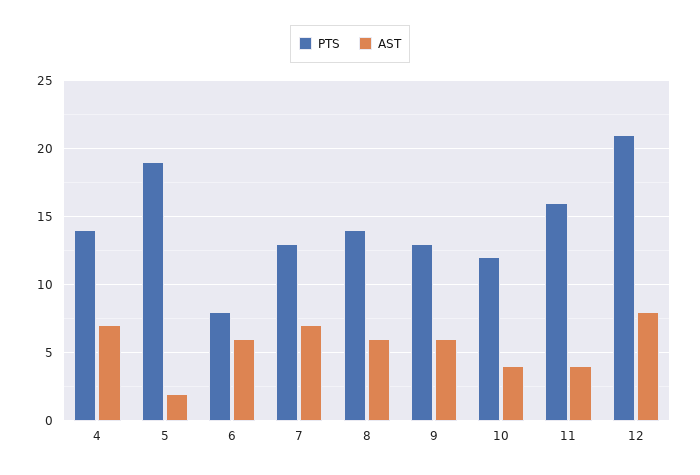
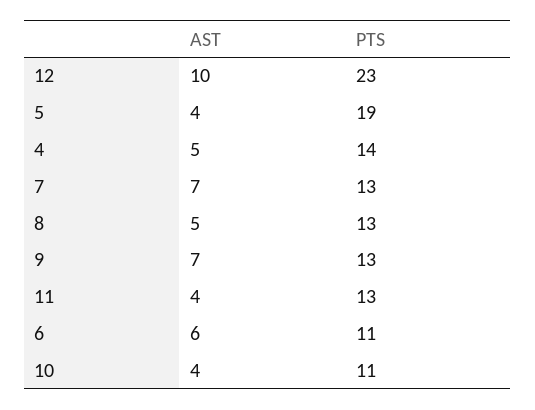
AST, 4: 7 -> 5
AST, 5: 2 -> 4
PTS, 6: 8 -> 11
PTS, 8: 14 -> 13
AST, 8: 6 -> 5
AST, 9: 6 -> 7
PTS, 10: 12 -> 11
PTS, 11: 16 -> 13
PTS, 12: 21 -> 23
AST, 12: 8 -> 10

